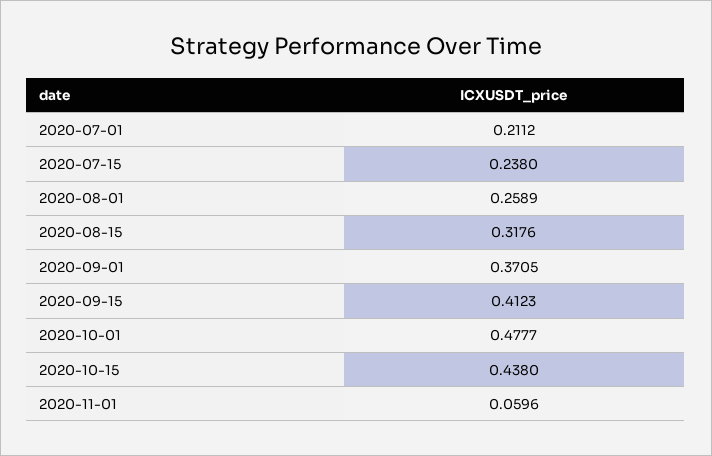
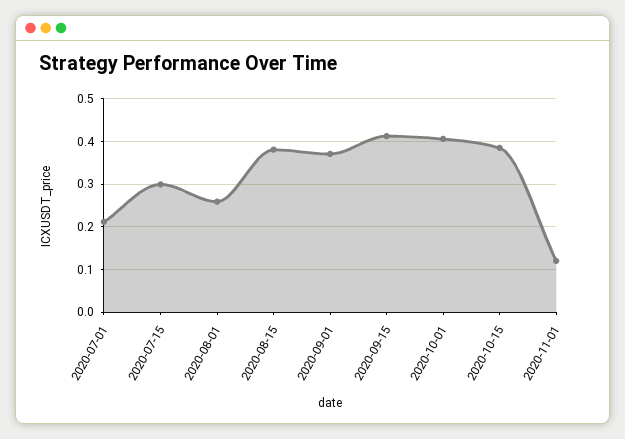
2020-07-15: 0.238 -> 0.3
2020-08-15: 0.3176 -> 0.38
2020-10-01: 0.4777 -> 0.4
2020-10-15: 0.438 -> 0.38
2020-11-01: 0.0596 -> 0.12

